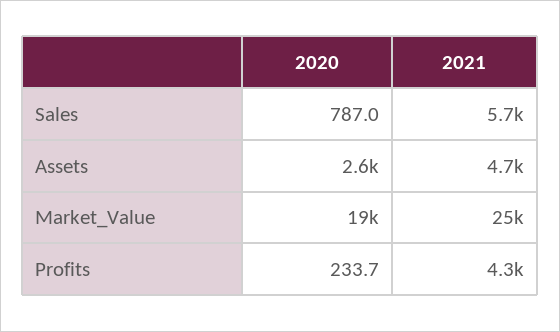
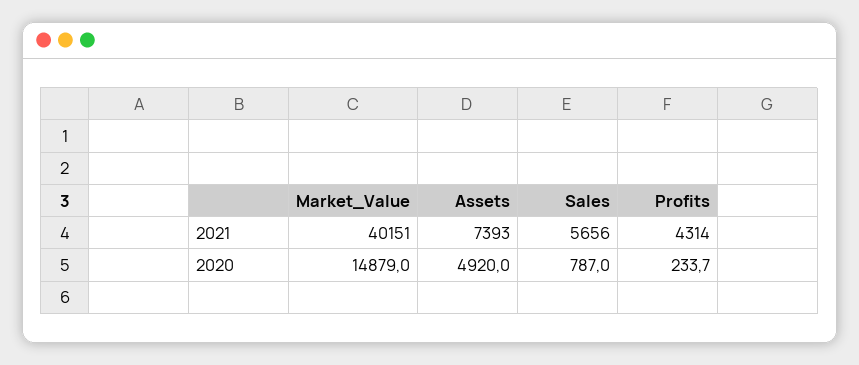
2020, Assets: 2600 -> 4920
2021, Assets: 4700 -> 7393
2020, Market_Value: 19000 -> 14879
2021, Market_Value: 25000 -> 40151

